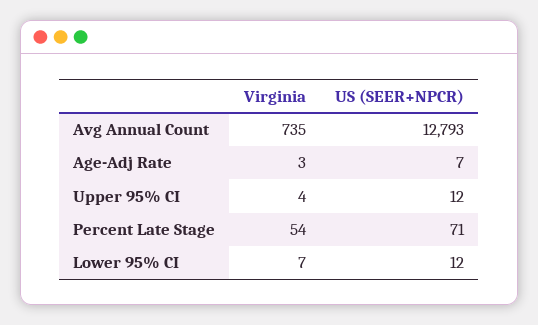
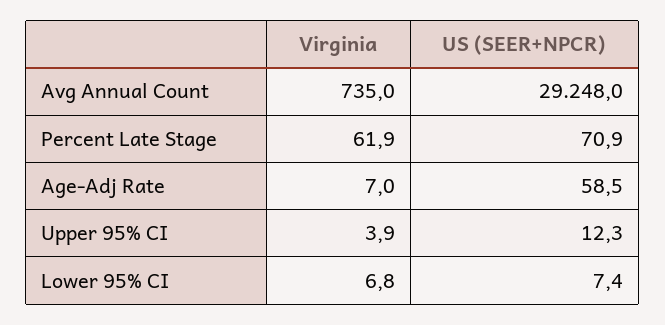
US (SEER+NPCR), Avg Annual Count: 12793 -> 29248
Virginia, Age-Adj Rate: 3 -> 7
US (SEER+NPCR), Age-Adj Rate: 7 -> 58.5
Virginia, Percent Late Stage: 54 -> 61.9
US (SEER+NPCR), Lower 95% CI: 12 -> 7.4

